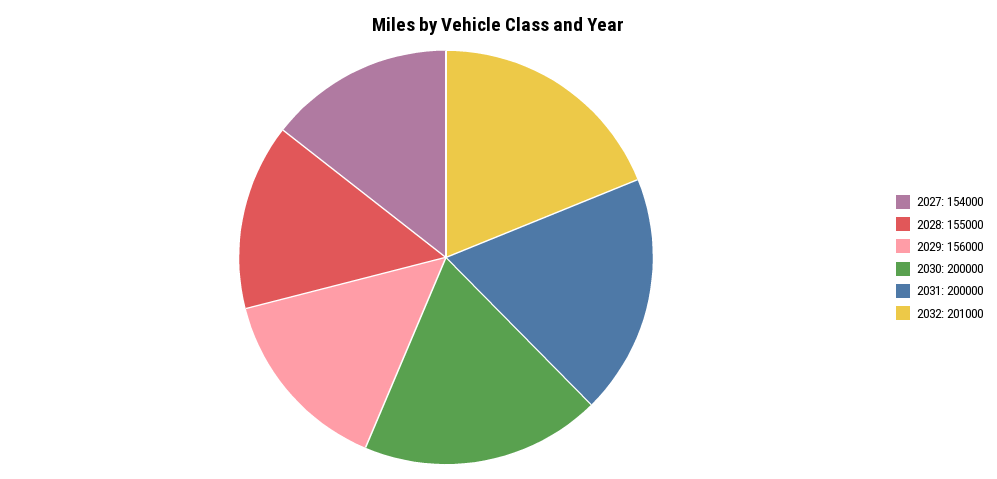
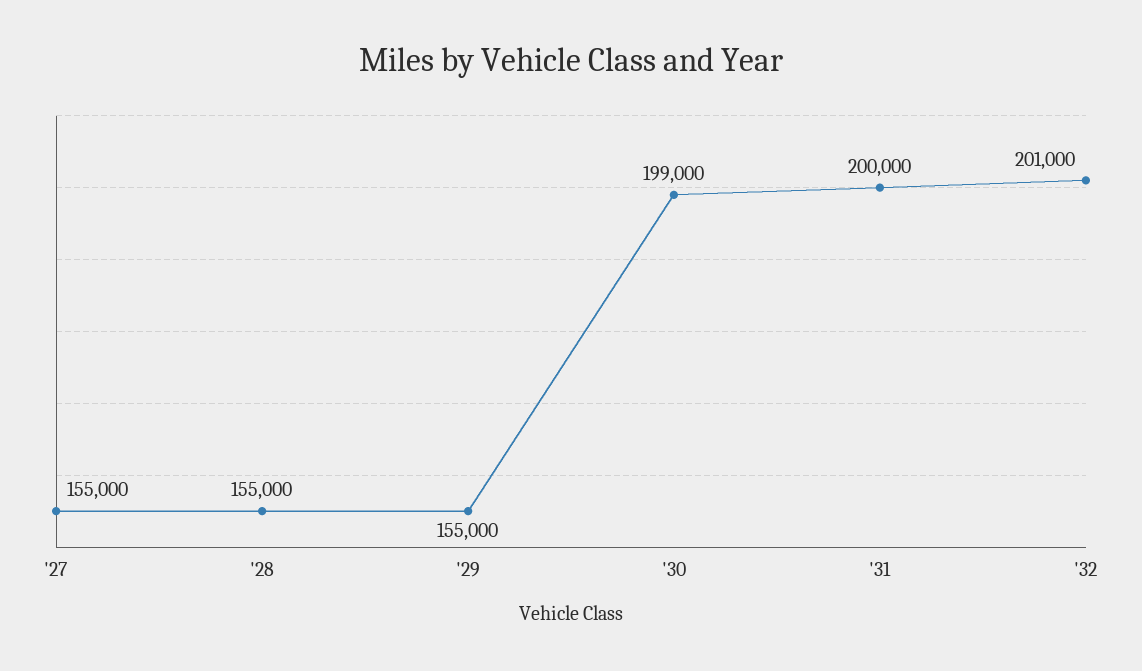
2027: 154000 -> 155000
2029: 156000 -> 155000
2030: 200000 -> 199000

